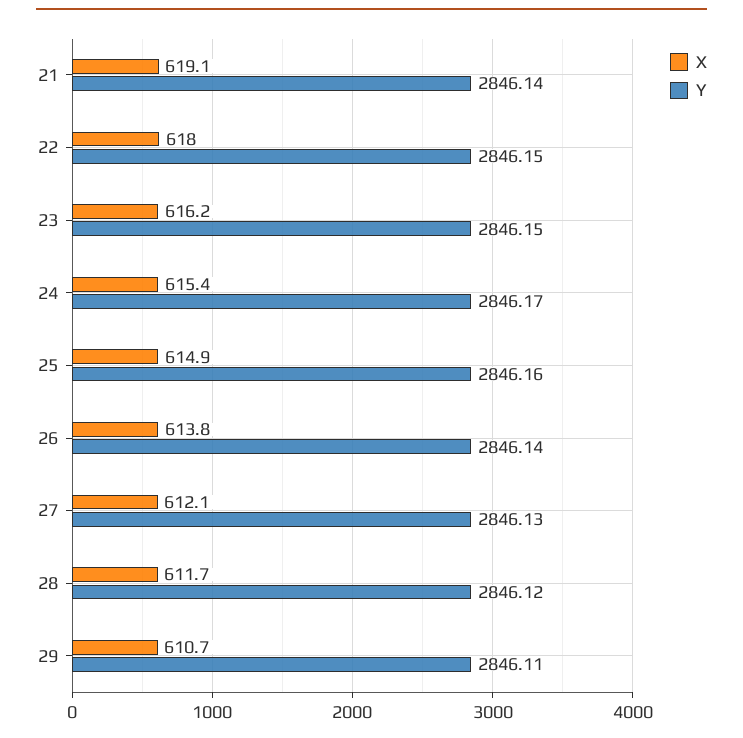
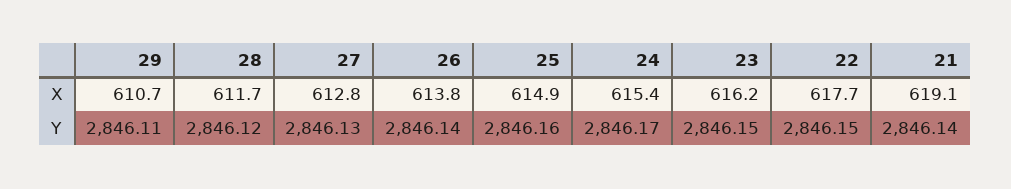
X, 22: 618 -> 617.7
X, 27: 612.1 -> 612.8

